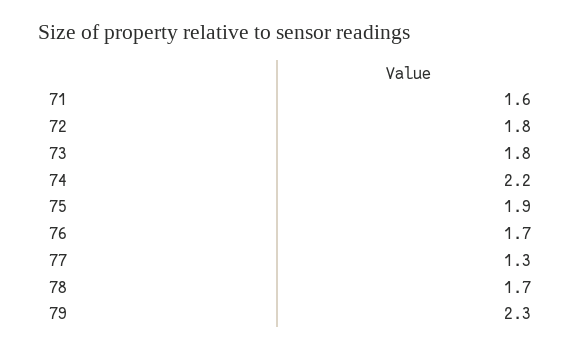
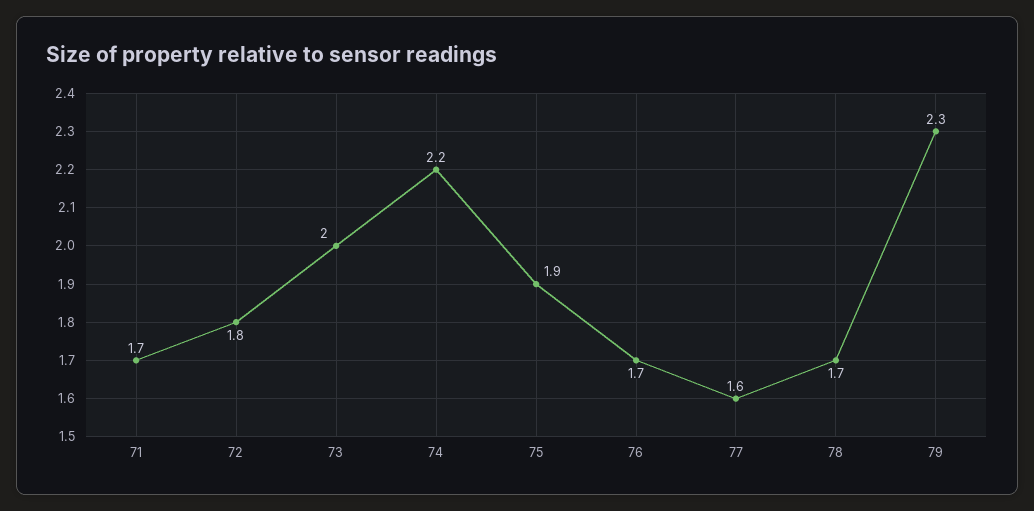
71: 1.6 -> 1.7
73: 1.8 -> 2
77: 1.3 -> 1.6

